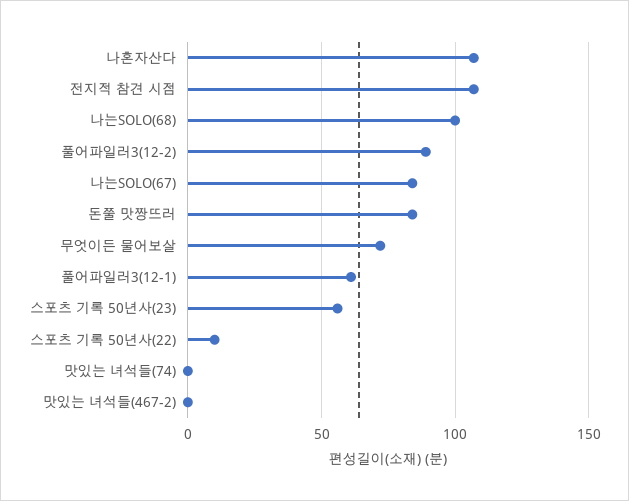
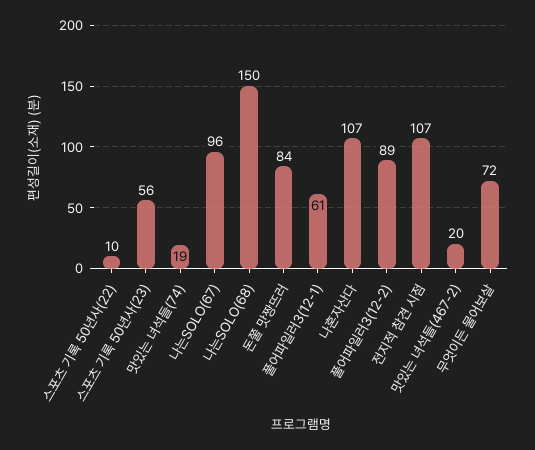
나는SOLO(68): 100 -> 150
나는SOLO(67): 85 -> 96
맛있는 녀석들(74): 0 -> 19
맛있는 녀석들(467-2): 0 -> 20

